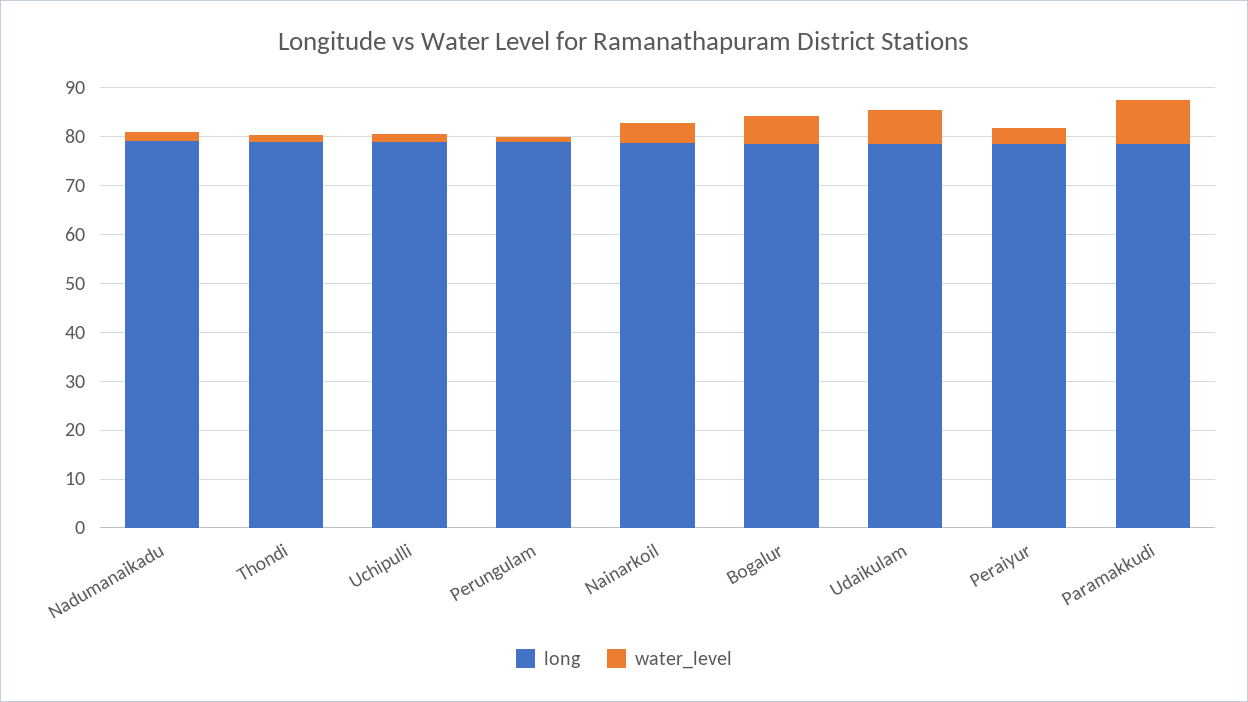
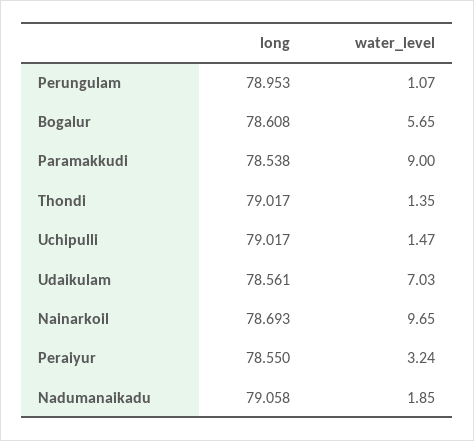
water_level, Nainarkoil: 4 -> 9.65

